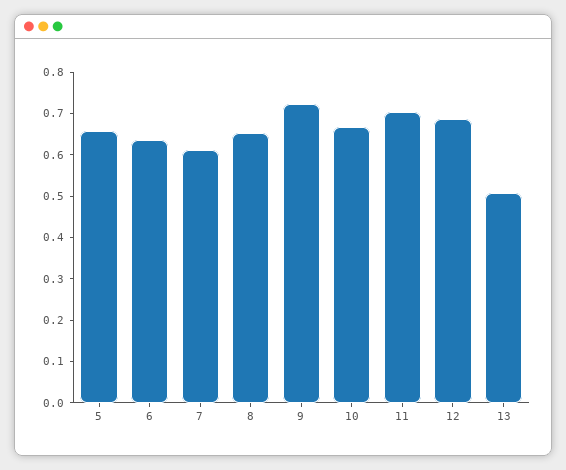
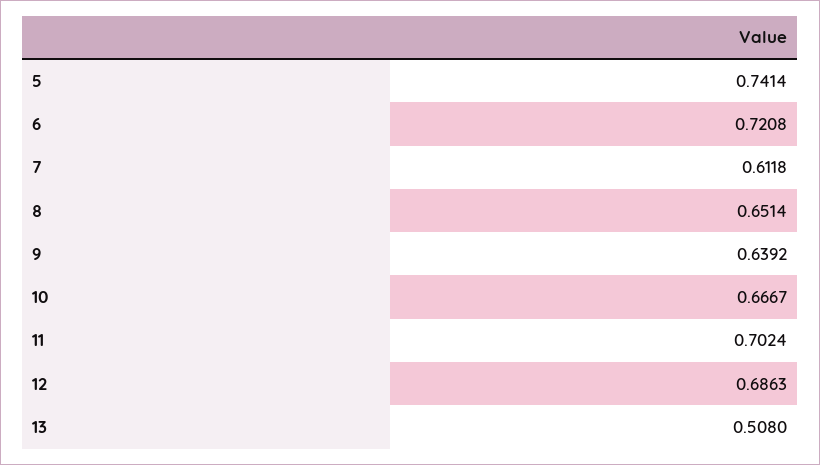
5: 0.66 -> 0.7414
6: 0.64 -> 0.7208
9: 0.72 -> 0.6392

